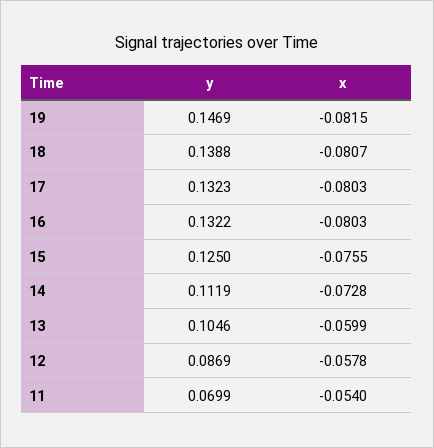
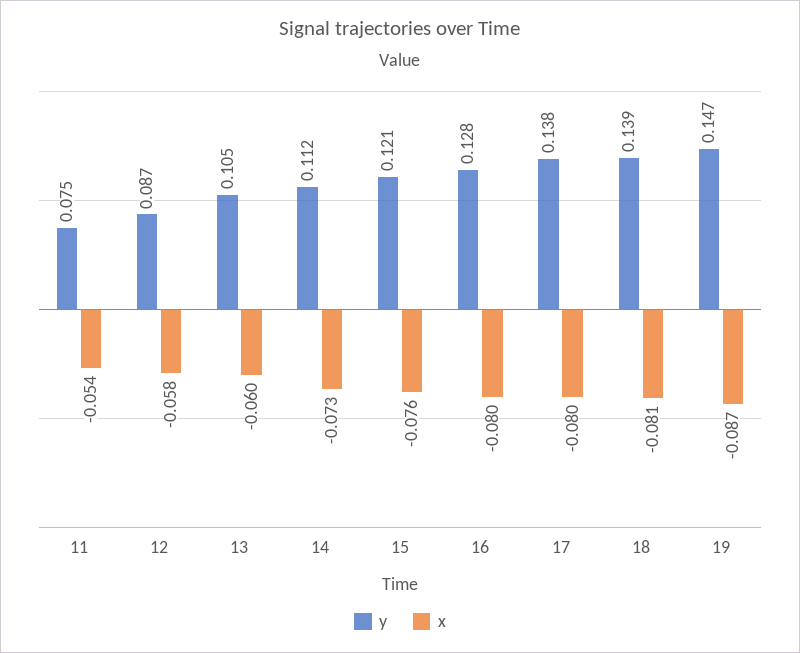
x, 19: -0.0815 -> -0.087
y, 17: 0.1323 -> 0.138
y, 16: 0.1322 -> 0.128
y, 15: 0.125 -> 0.121
y, 11: 0.0699 -> 0.075

